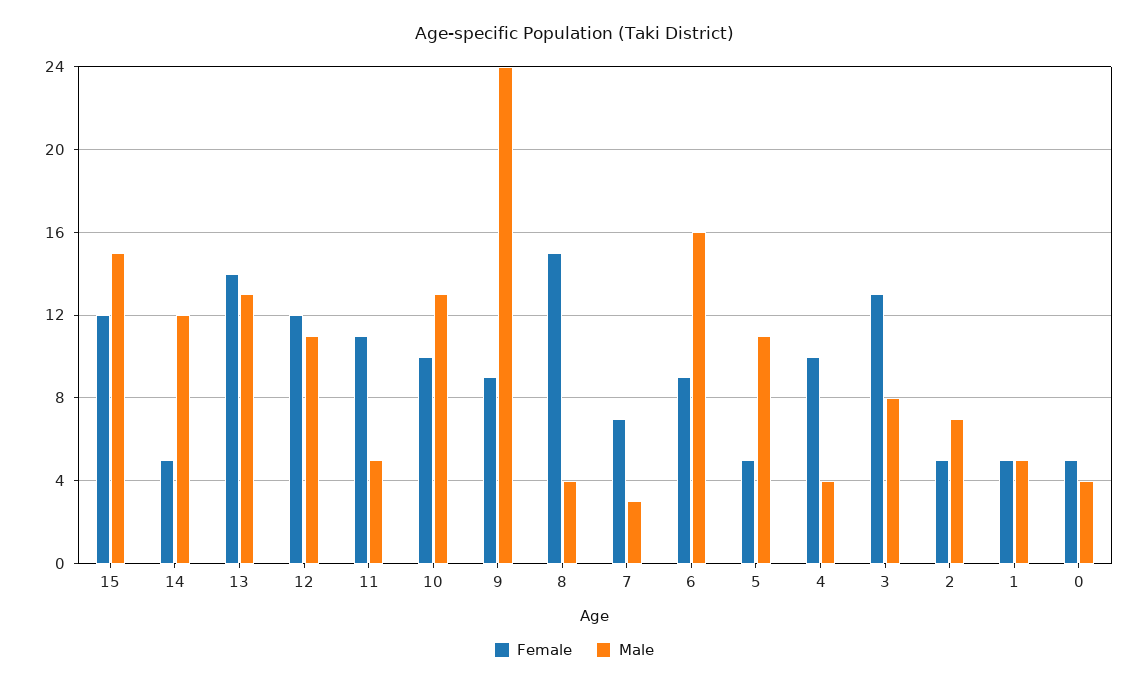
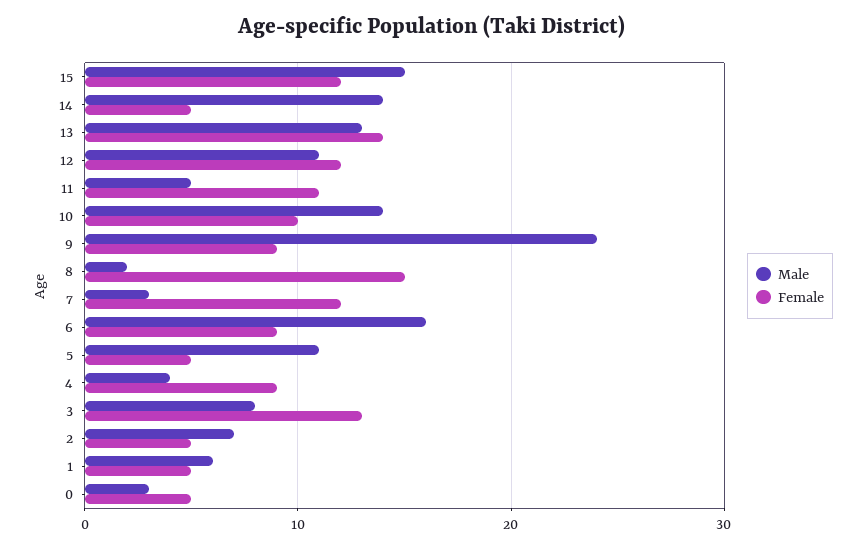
Male, 14: 12 -> 14
Male, 10: 13 -> 14
Male, 8: 4 -> 2
Female, 7: 7 -> 12
Female, 4: 10 -> 9
Male, 1: 5 -> 6
Male, 0: 4 -> 3

